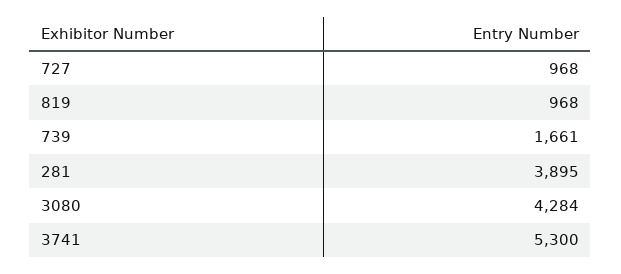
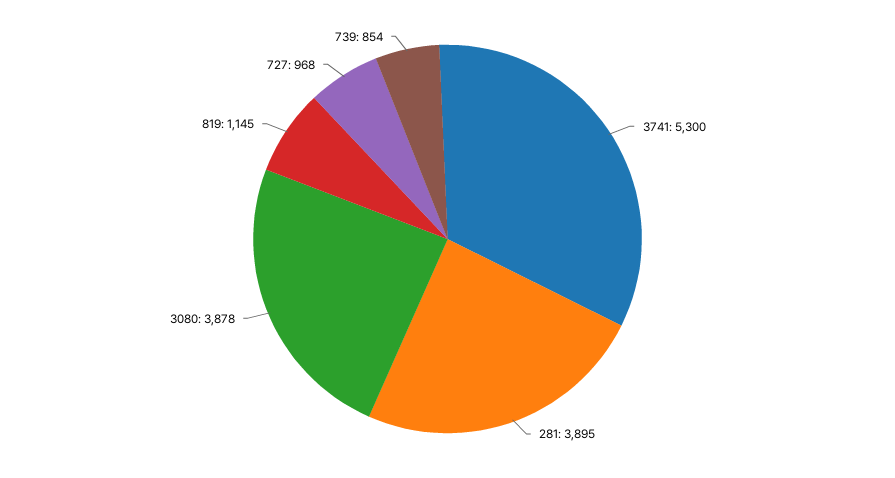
819: 968 -> 1145
739: 1661 -> 854
3080: 4284 -> 3878

